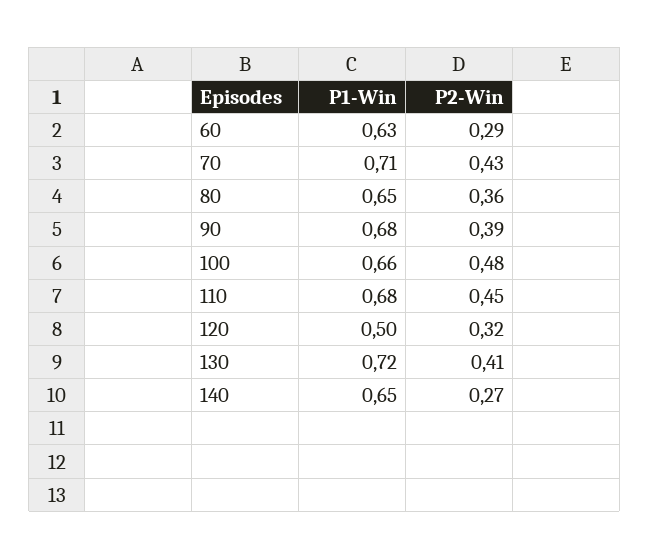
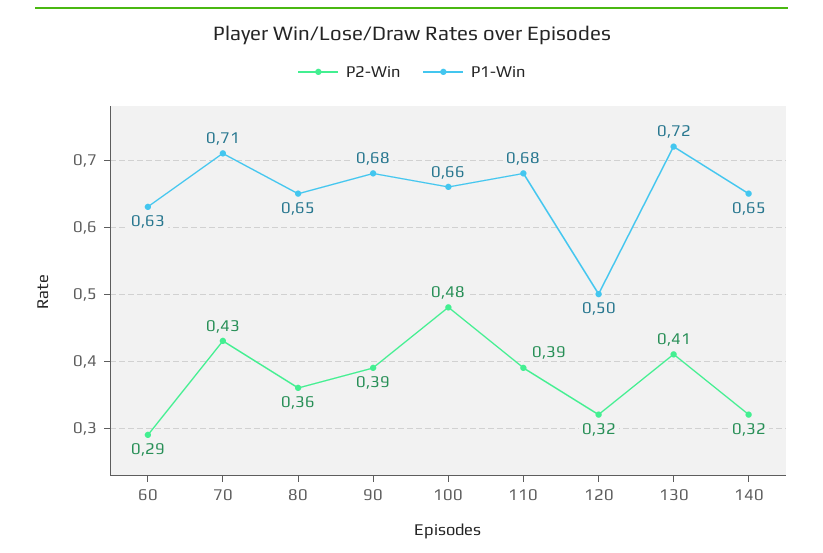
P2-Win, 110: 0.45 -> 0.39
P2-Win, 140: 0.27 -> 0.32

